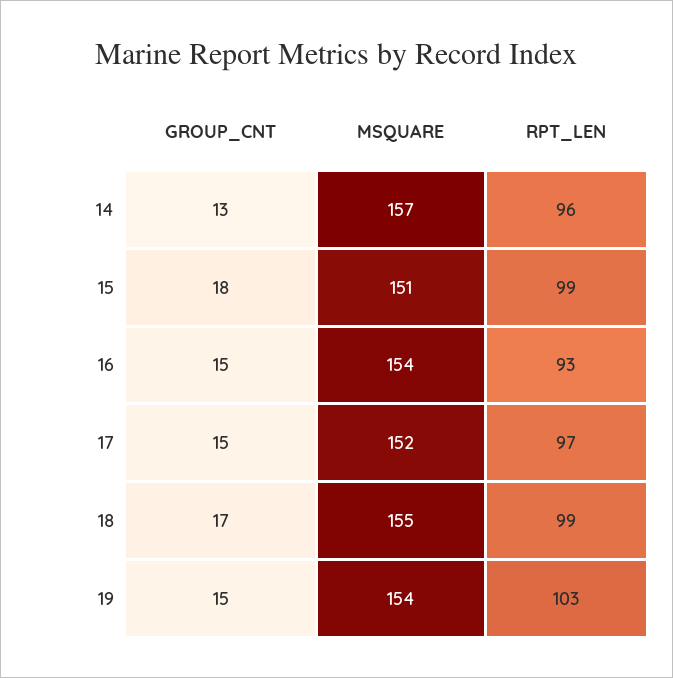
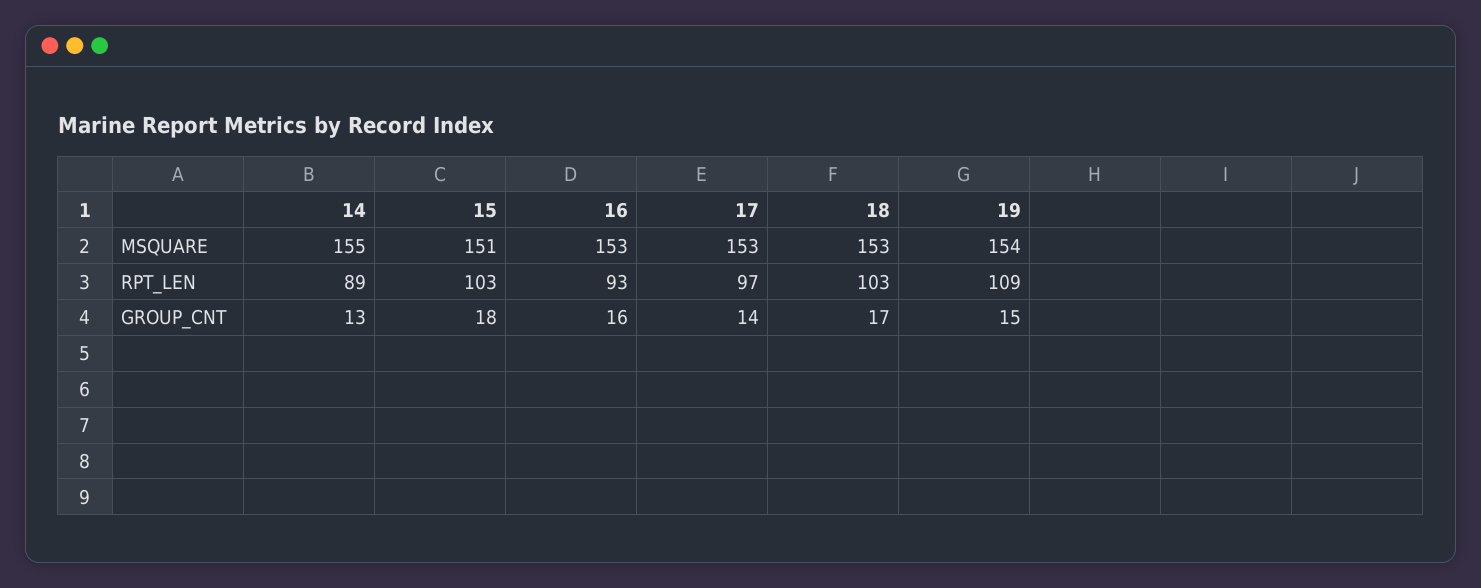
MSQUARE, 14: 157 -> 155
RPT_LEN, 14: 96 -> 89
RPT_LEN, 15: 99 -> 103
GROUP_CNT, 16: 15 -> 16
MSQUARE, 16: 154 -> 153
GROUP_CNT, 17: 15 -> 14
MSQUARE, 17: 152 -> 153
MSQUARE, 18: 155 -> 153
RPT_LEN, 18: 99 -> 103
RPT_LEN, 19: 103 -> 109

